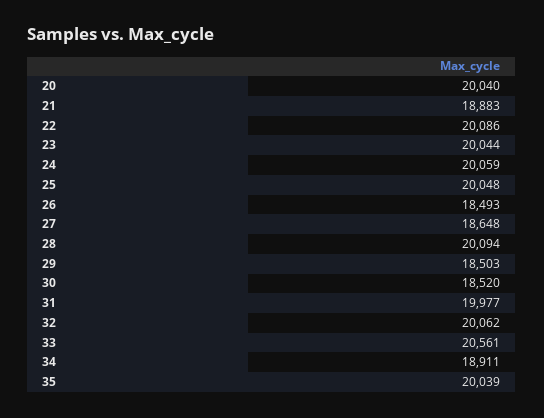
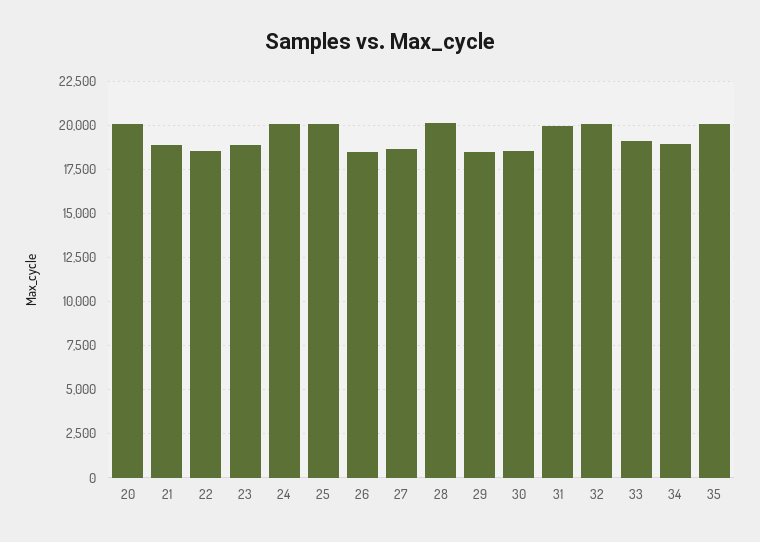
22: 20086 -> 18500
23: 20044 -> 19000
33: 20561 -> 19000

